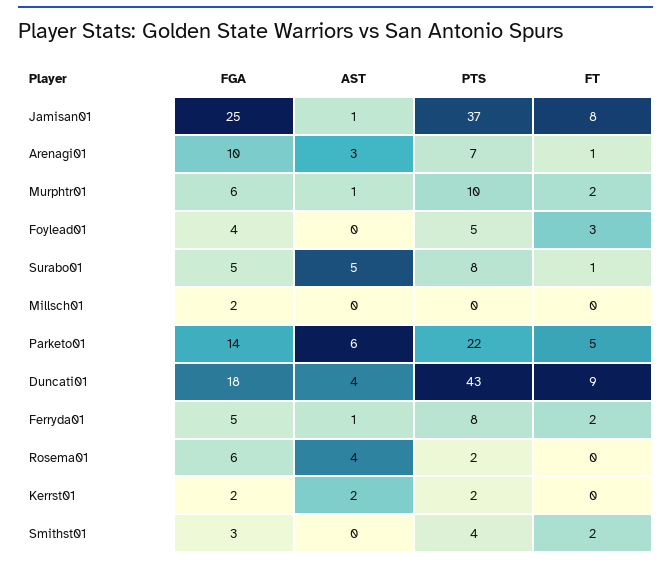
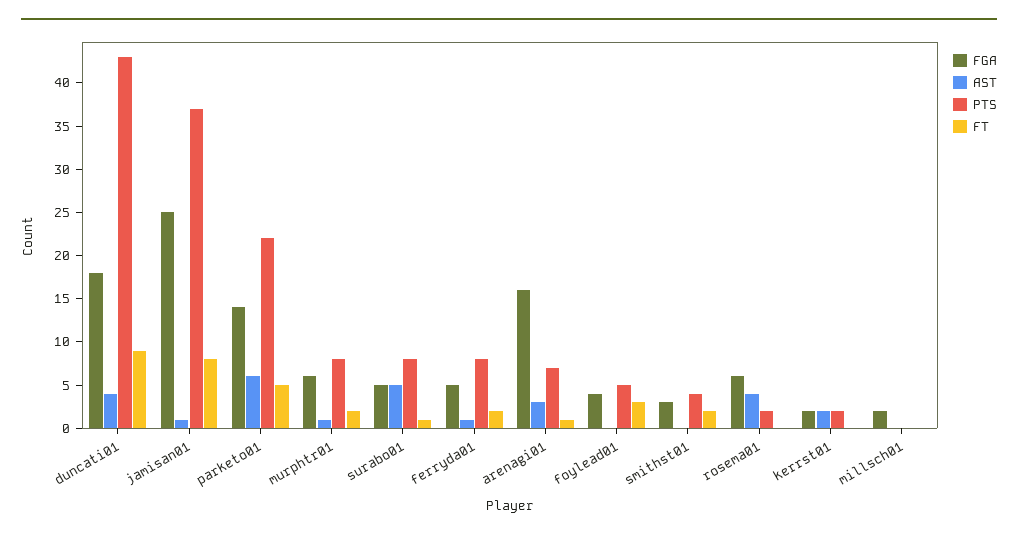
FGA, Arenagi01: 10 -> 16
PTS, Murphtr01: 10 -> 8

